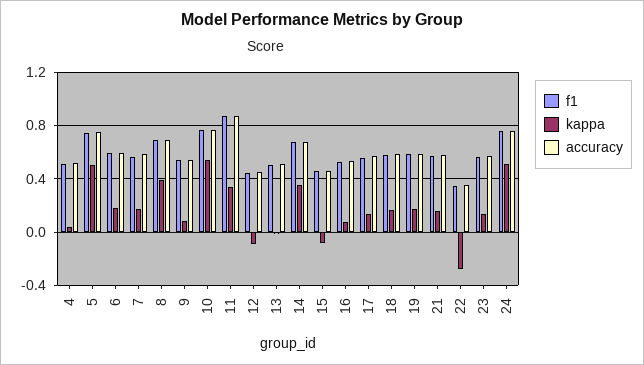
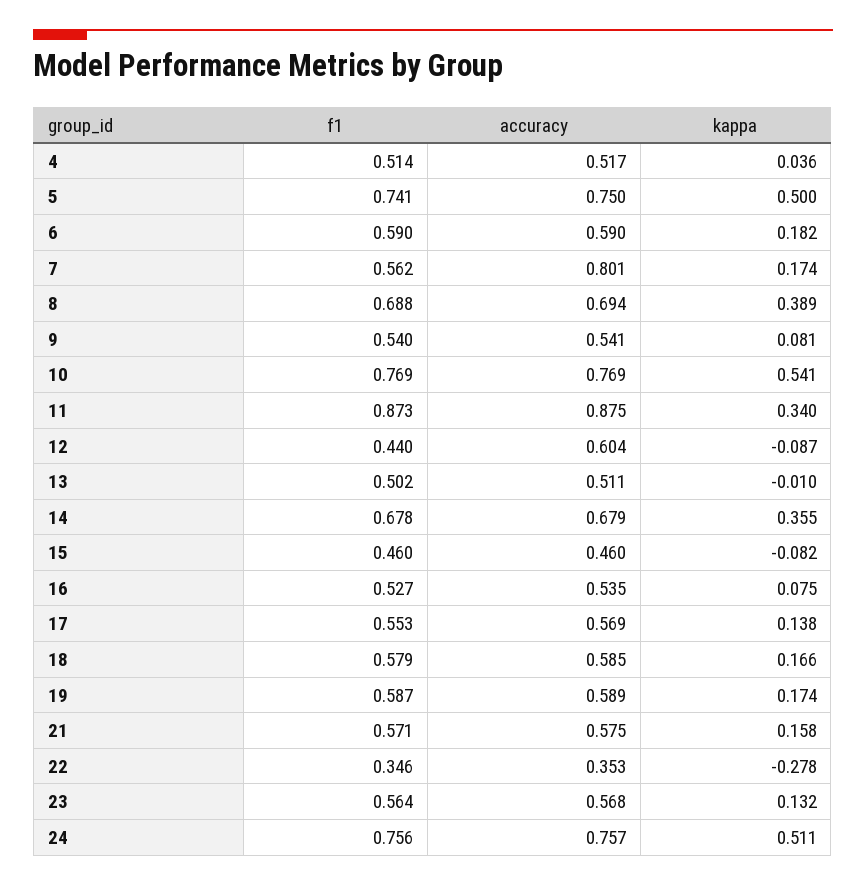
accuracy, 7: 0.6 -> 0.801
accuracy, 12: 0.45 -> 0.604

